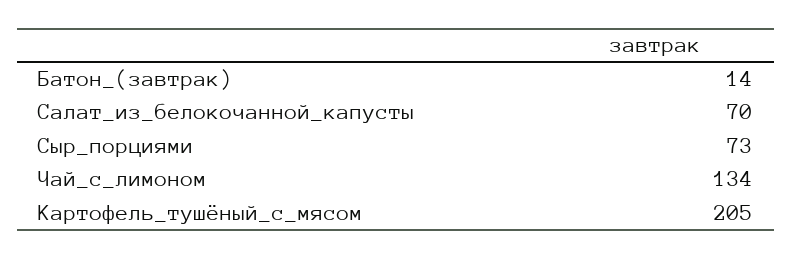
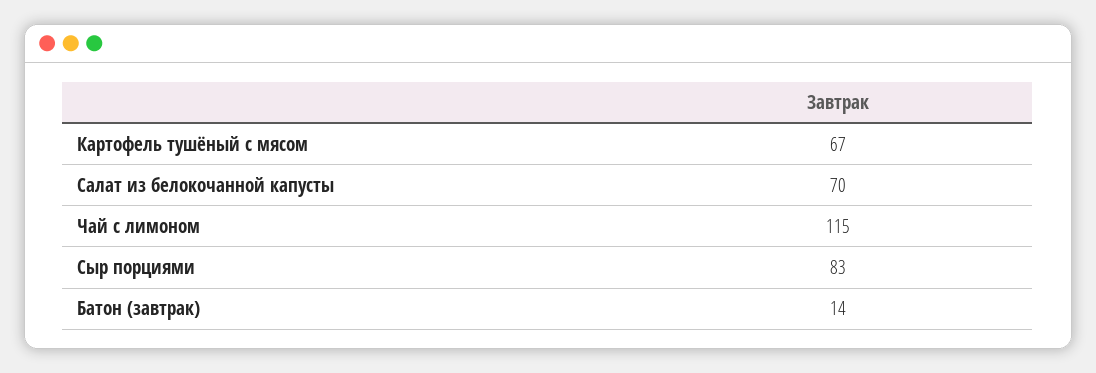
Сыр_порциями: 73 -> 83
Чай_с_лимоном: 134 -> 115
Картофель_тушёный_с_мясом: 205 -> 67

